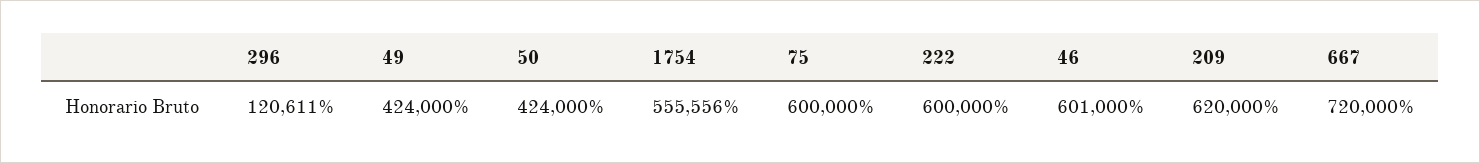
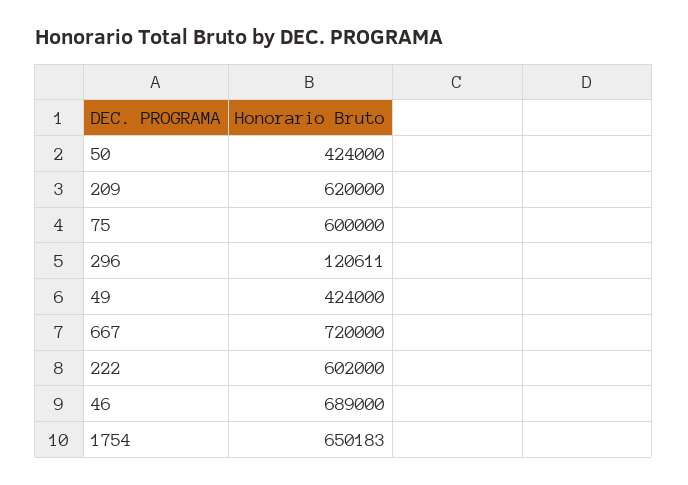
1754: 555556 -> 650183
222: 600000 -> 602000
46: 601000 -> 689000

